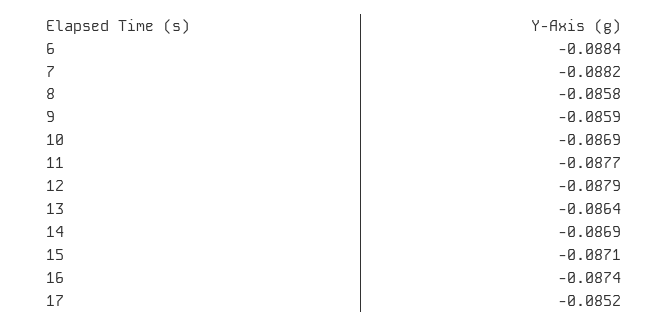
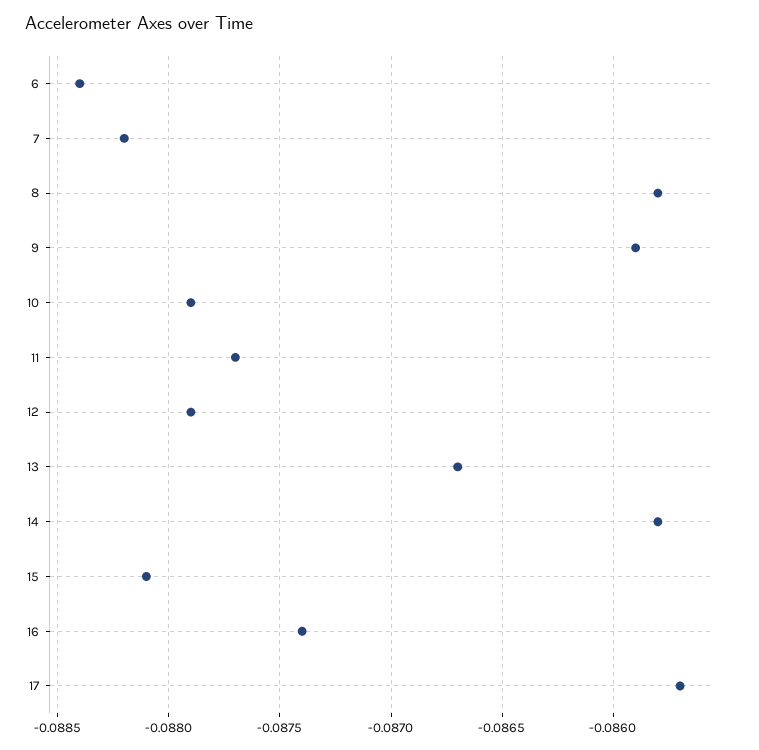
10: -0.0869 -> -0.0879
13: -0.0864 -> -0.0867
14: -0.0869 -> -0.0858
15: -0.0871 -> -0.0881
17: -0.0852 -> -0.0857

